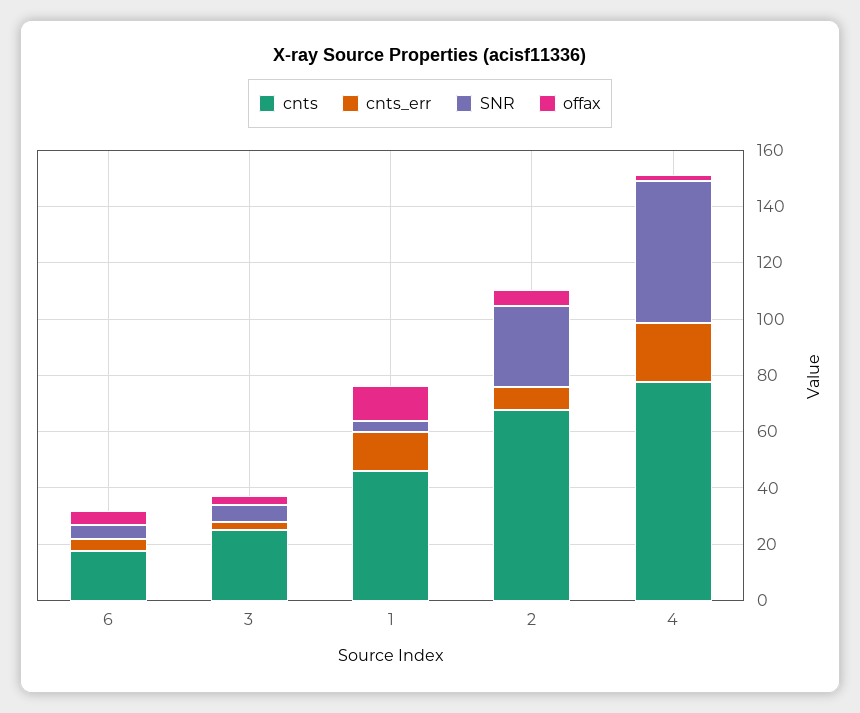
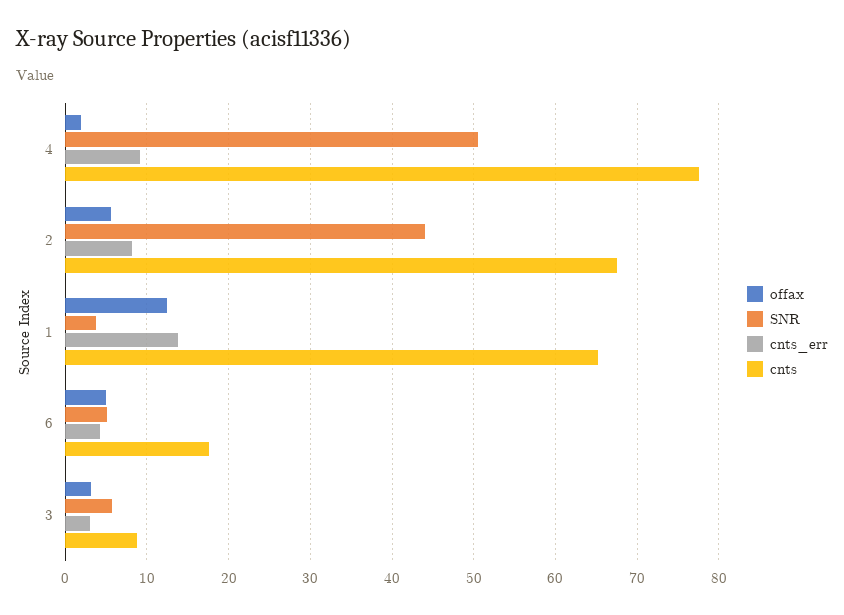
cnts, 3: 25 -> 9
cnts, 1: 45 -> 65
SNR, 2: 30 -> 44
cnts_err, 4: 20 -> 9

